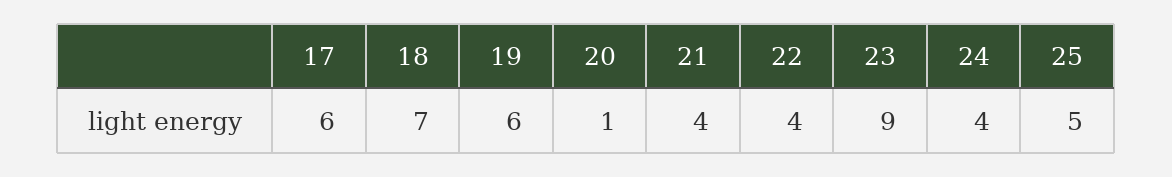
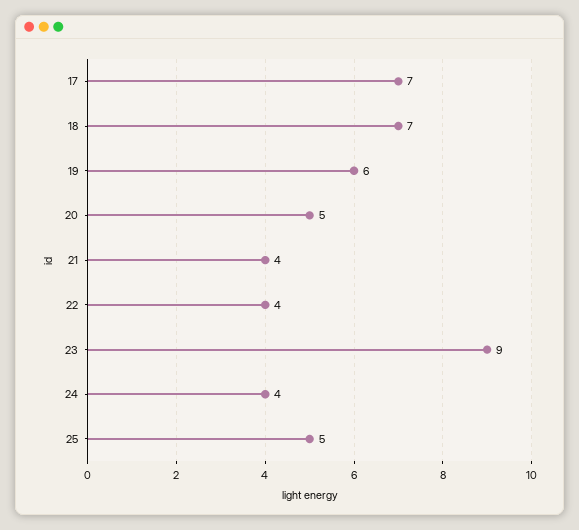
17: 6 -> 7
20: 1 -> 5

